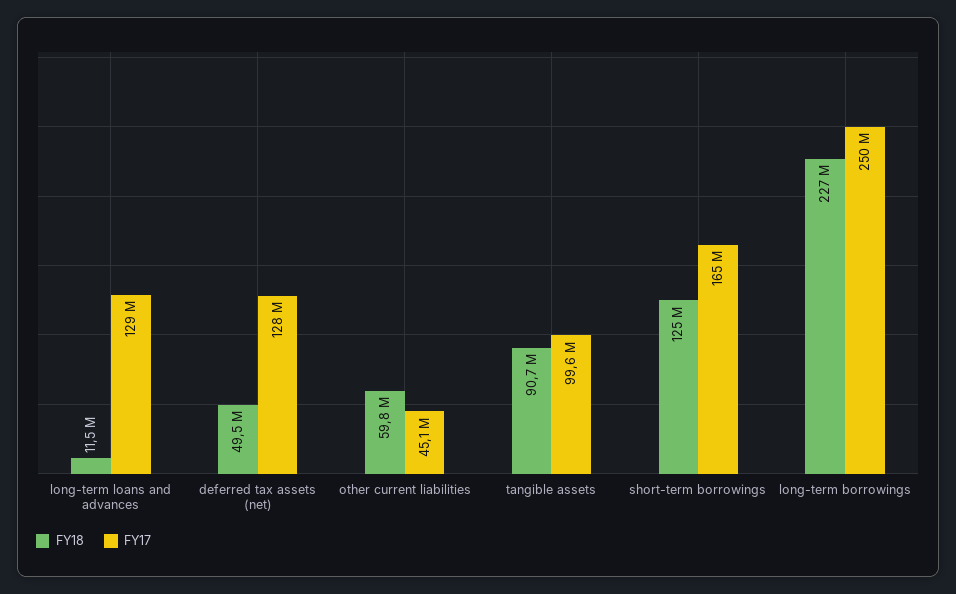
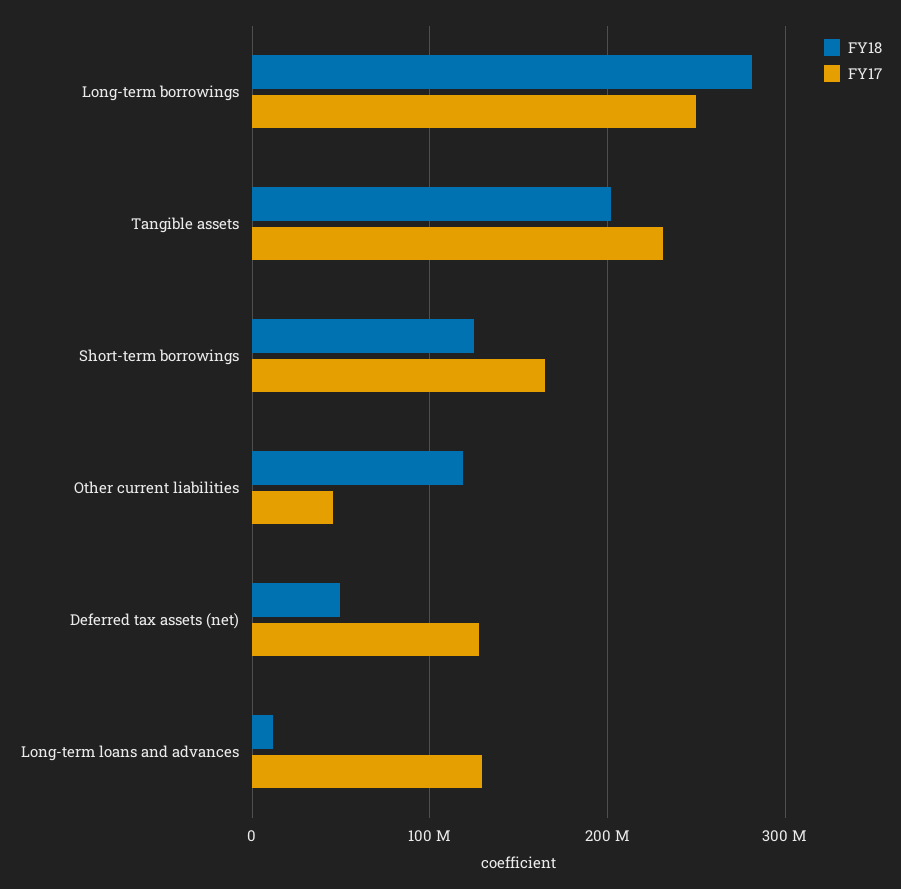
FY18, other current liabilities: 59800000 -> 120000000
FY18, tangible assets: 90700000 -> 200000000
FY17, tangible assets: 99600000 -> 230000000
FY18, long-term borrowings: 227000000 -> 280000000

